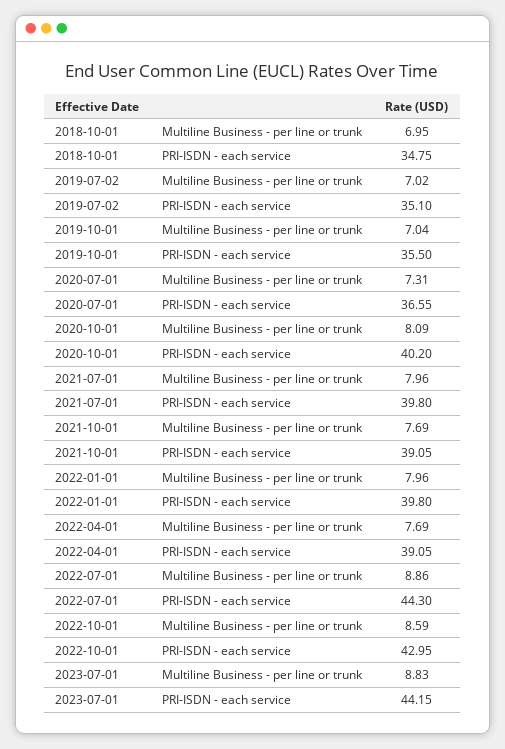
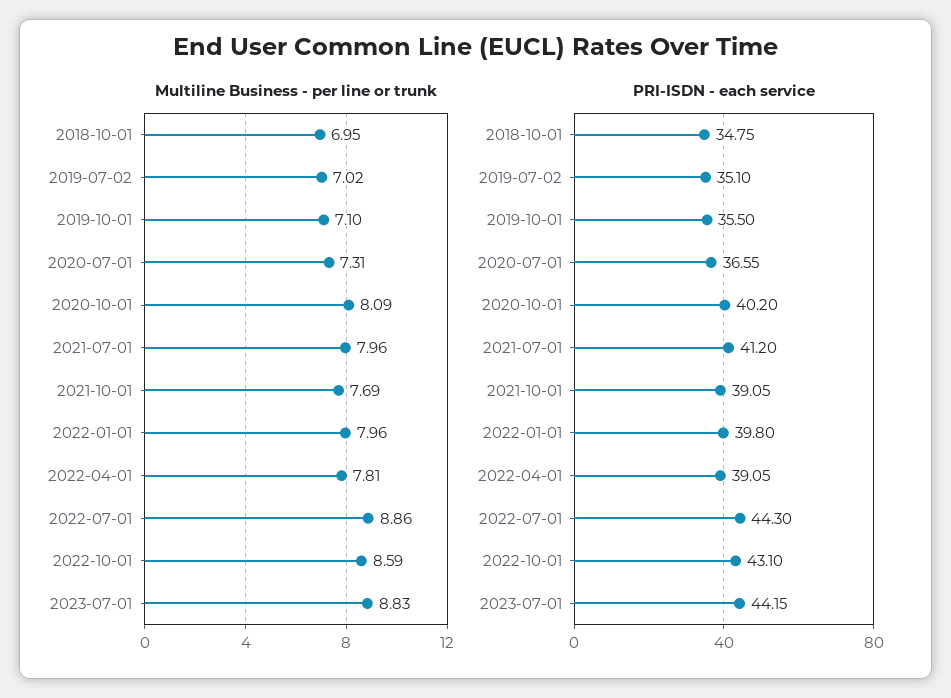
Multiline Business - per line or trunk, 2019-10-01: 7.04 -> 7.1
PRI-ISDN - each service, 2021-07-01: 39.8 -> 41.2
Multiline Business - per line or trunk, 2022-04-01: 7.69 -> 7.81
PRI-ISDN - each service, 2022-10-01: 42.95 -> 43.1

